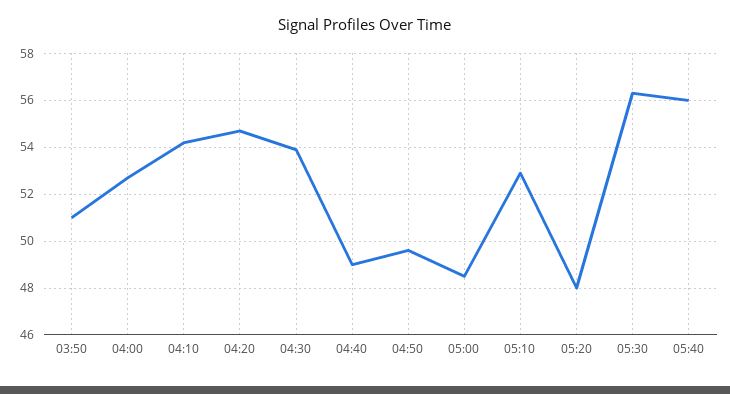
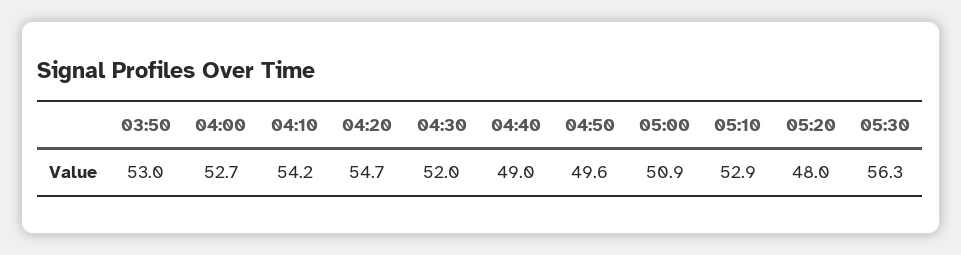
03:50: 51 -> 53
04:30: 54 -> 52
05:00: 48.5 -> 50.9
05:40: 56 -> none

